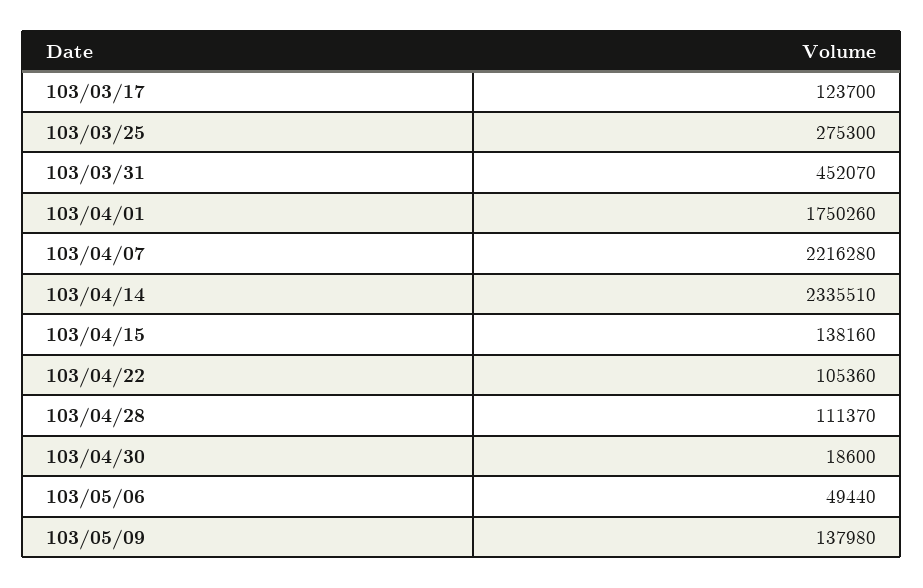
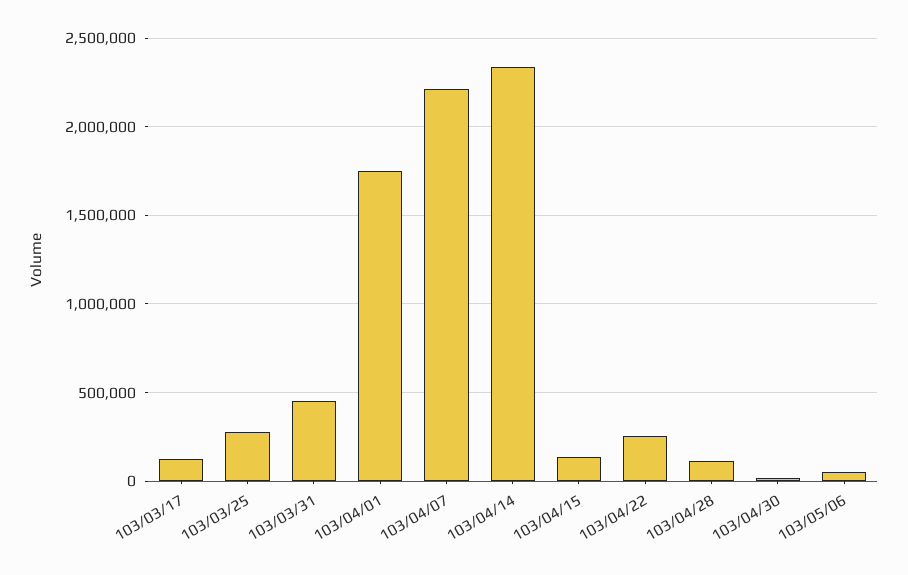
103/04/22: 105360 -> 250000
103/05/09: 137980 -> none

